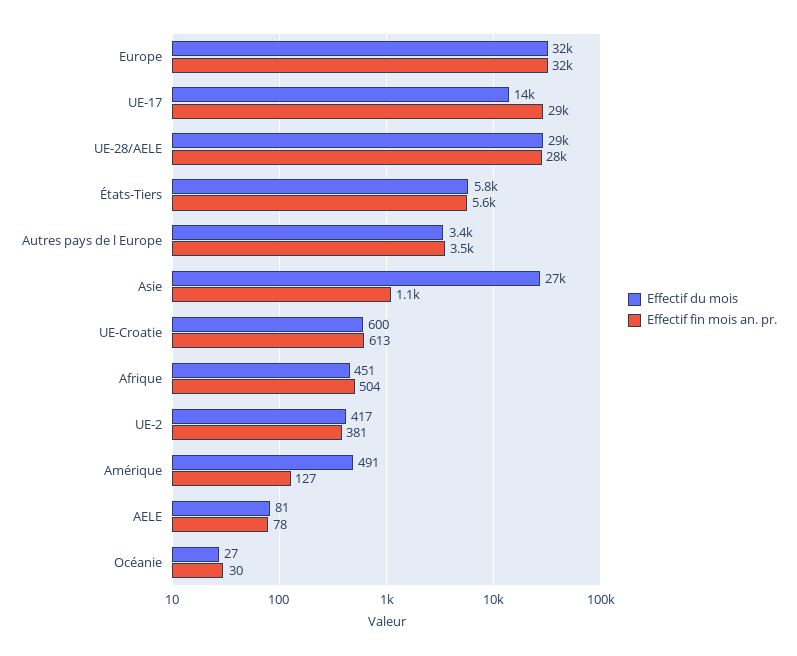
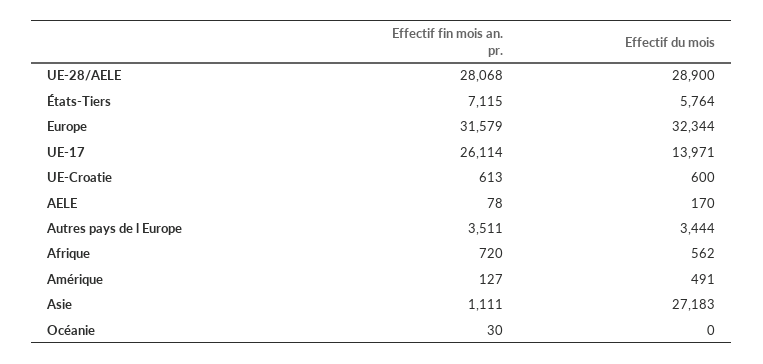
Effectif fin mois an. pr., UE-17: 29000 -> 26114
Effectif fin mois an. pr., États-Tiers: 5600 -> 7115
Effectif du mois, Afrique: 451 -> 562
Effectif fin mois an. pr., Afrique: 504 -> 720
Effectif du mois, UE-2: 417 -> none
Effectif fin mois an. pr., UE-2: 381 -> none
Effectif du mois, AELE: 81 -> 170
Effectif du mois, Océanie: 27 -> 0

